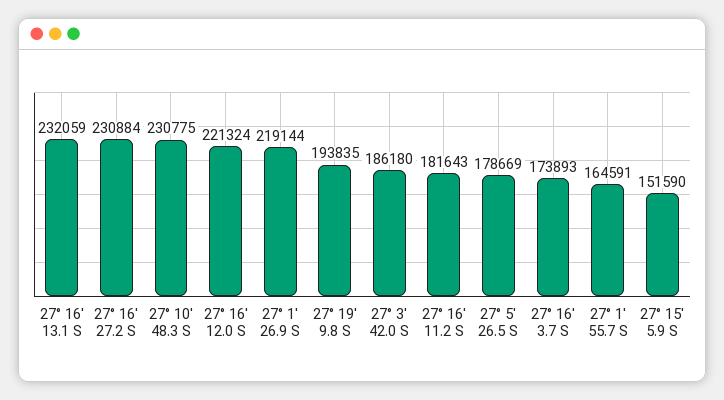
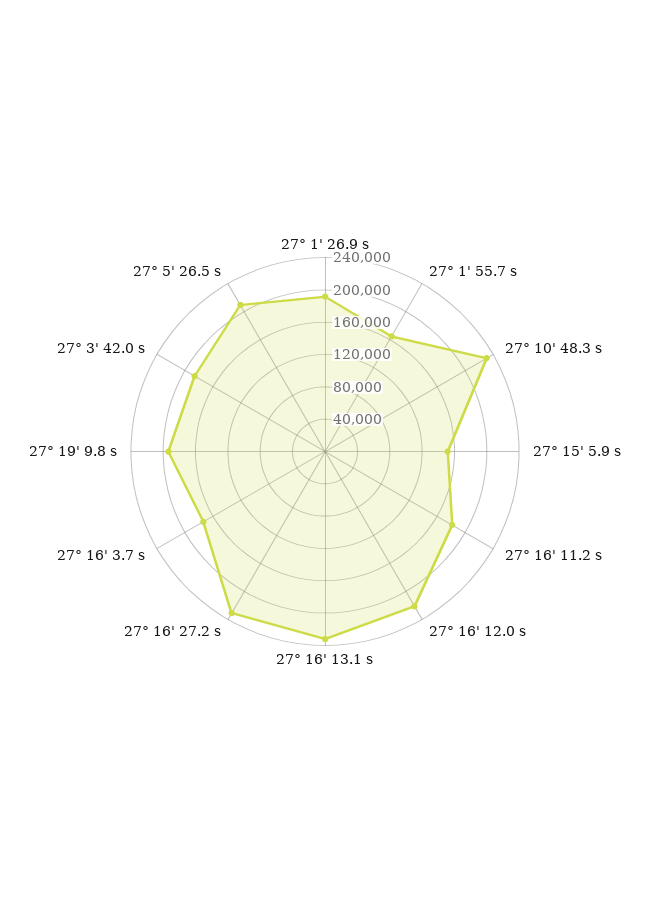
27° 1' 26.9 S: 219144 -> 190000
27° 5' 26.5 S: 178669 -> 210000

